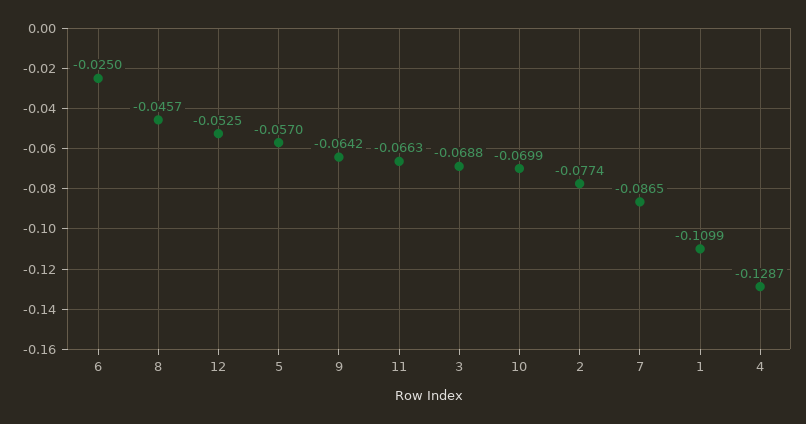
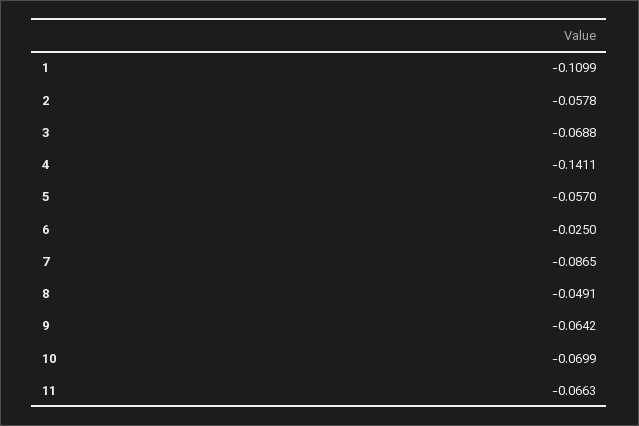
8: -0.0457 -> -0.0491
12: -0.0525 -> none
2: -0.0774 -> -0.0578
4: -0.1287 -> -0.1411

